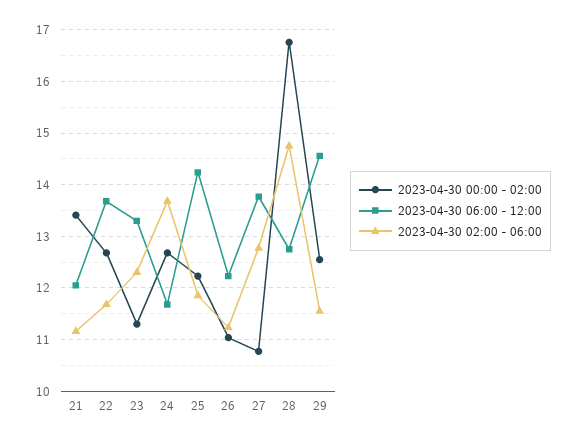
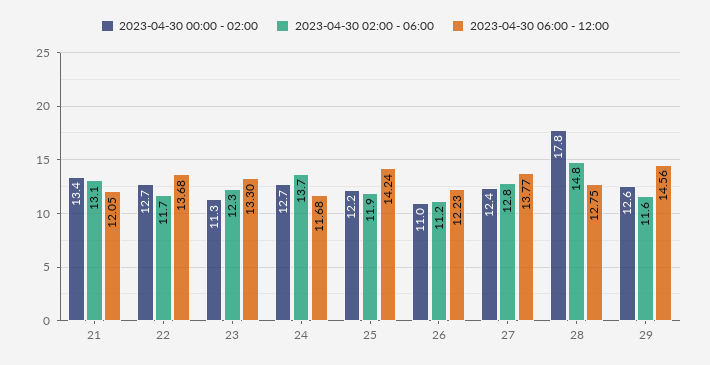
2023-04-30 02:00 - 06:00, 21: 11.2 -> 13.1
2023-04-30 00:00 - 02:00, 27: 10.8 -> 12.4
2023-04-30 00:00 - 02:00, 28: 16.8 -> 17.8

